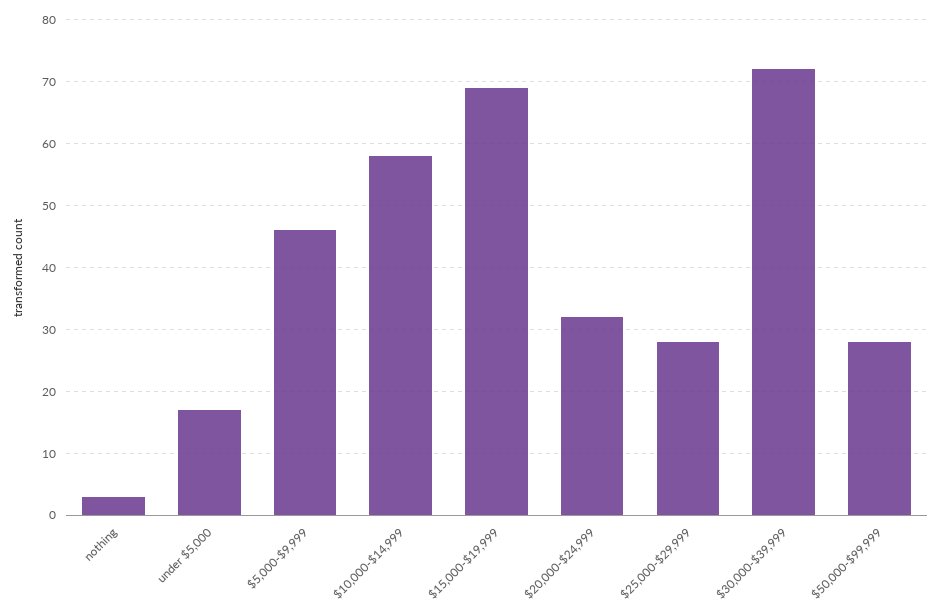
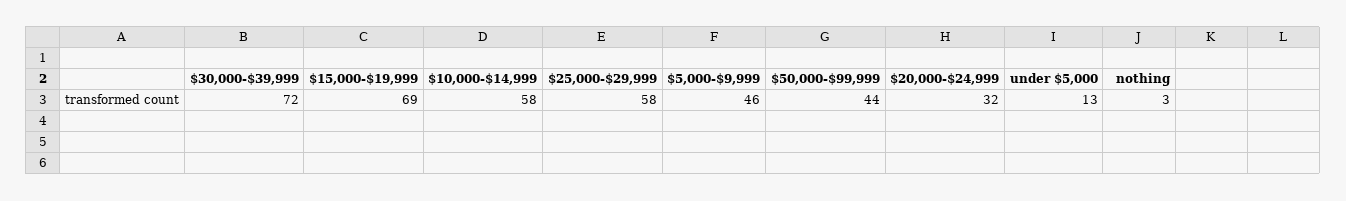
under $5,000: 17 -> 13
$25,000-$29,999: 28 -> 58
$50,000-$99,999: 28 -> 44

